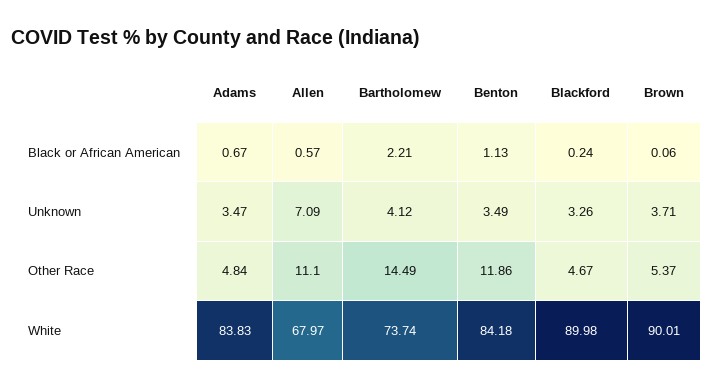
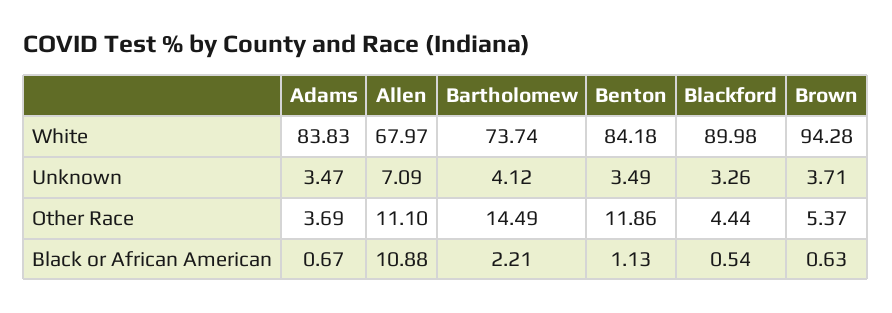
Allen, Black or African American: 0.57 -> 10.88
Blackford, Black or African American: 0.24 -> 0.54
Brown, Black or African American: 0.06 -> 0.63
Adams, Other Race: 4.84 -> 3.69
Blackford, Other Race: 4.67 -> 4.44
Brown, White: 90.01 -> 94.28

